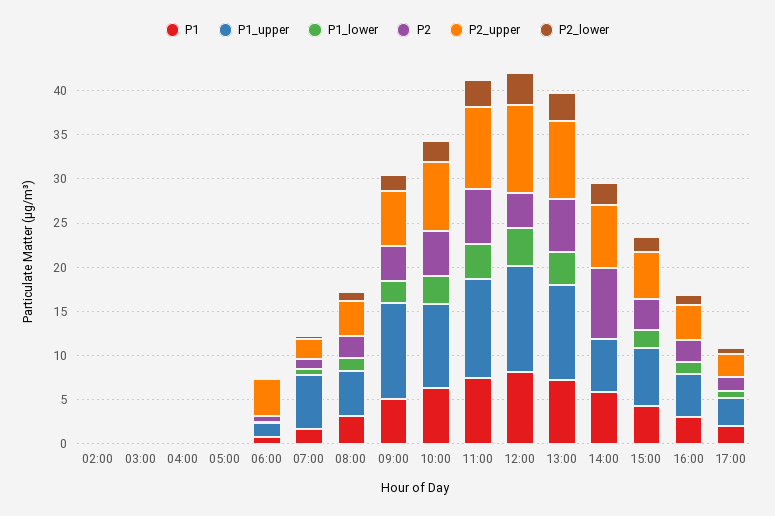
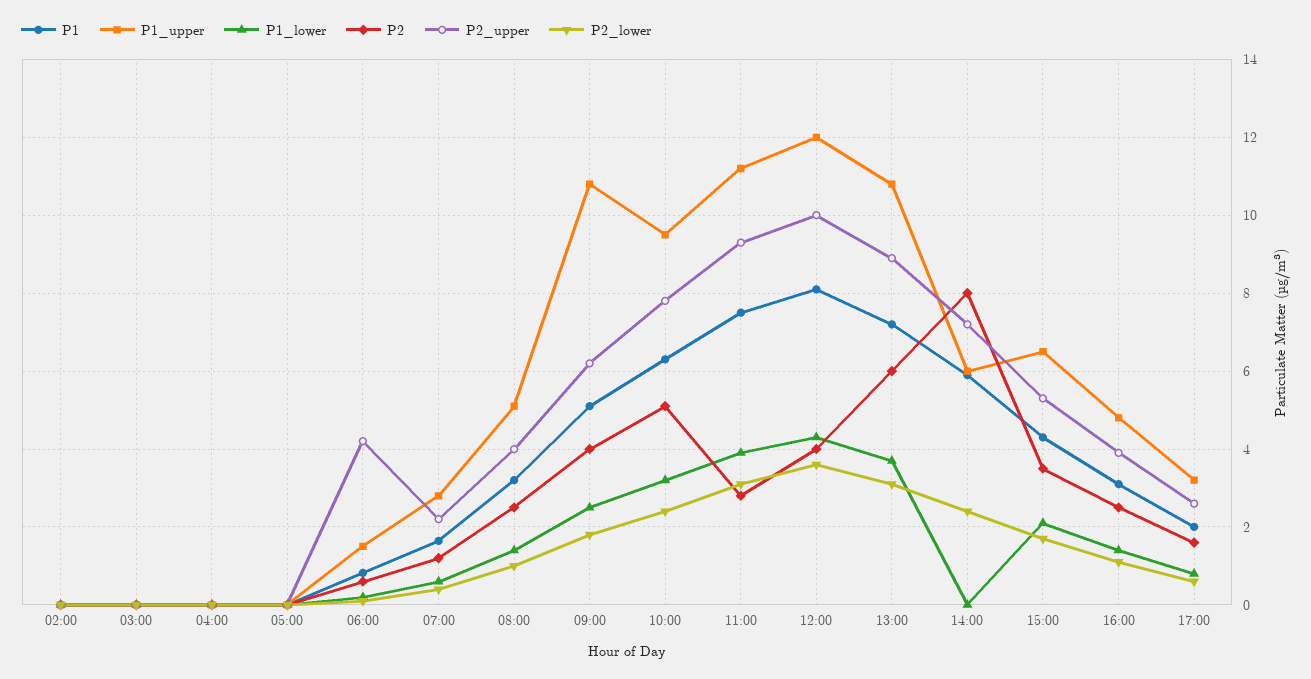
P1_upper, 07:00: 6 -> 2.8
P2, 11:00: 6 -> 2.8

